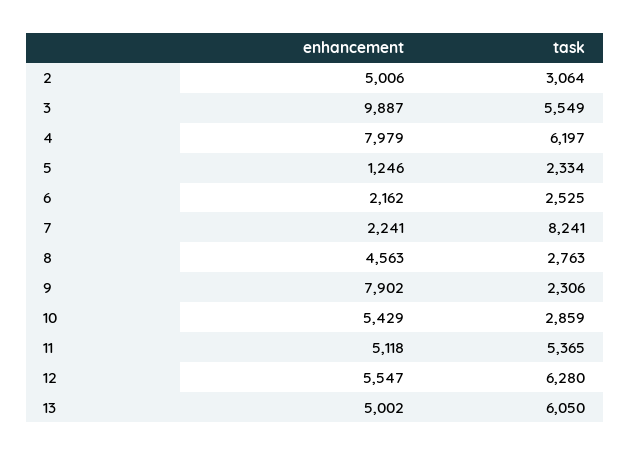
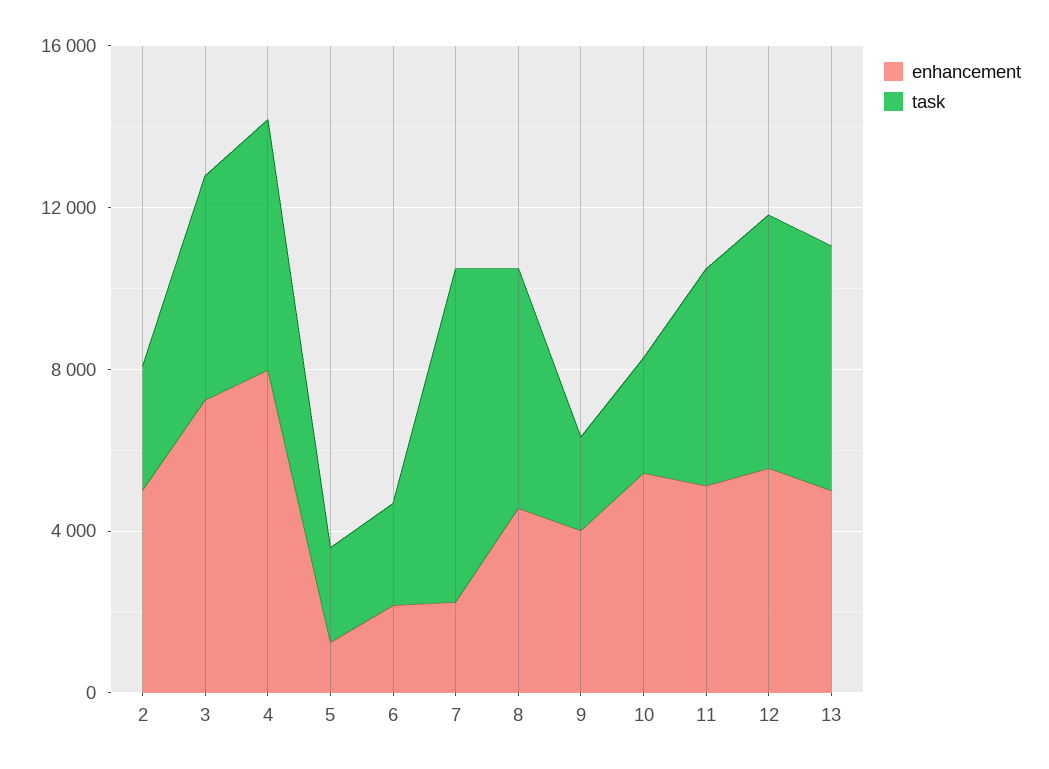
enhancement, 3: 9887 -> 7000
task, 8: 2763 -> 6000
enhancement, 9: 7902 -> 4000

